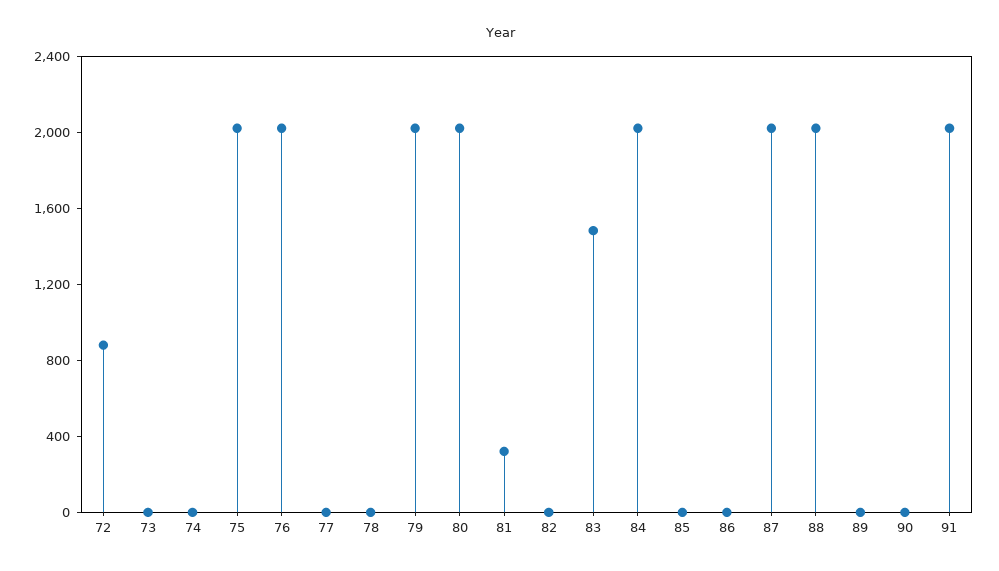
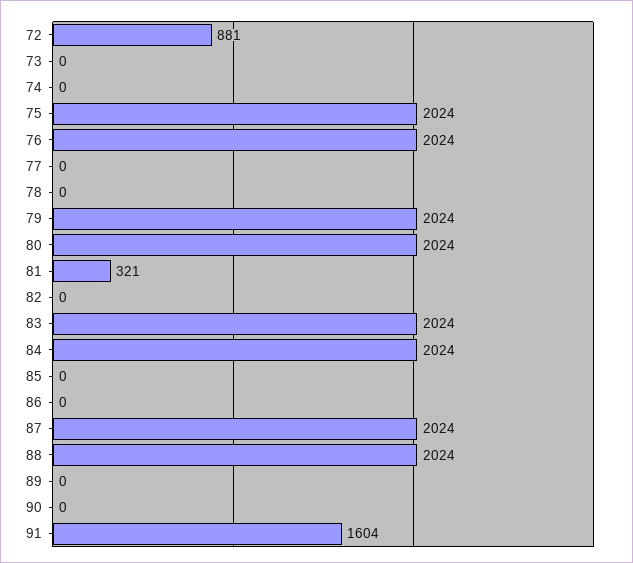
83: 1500 -> 2024
91: 2000 -> 1604

